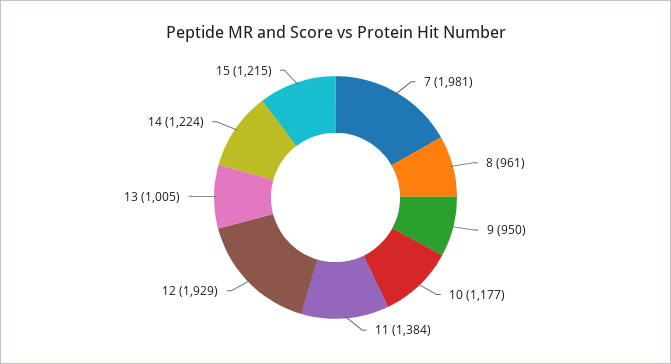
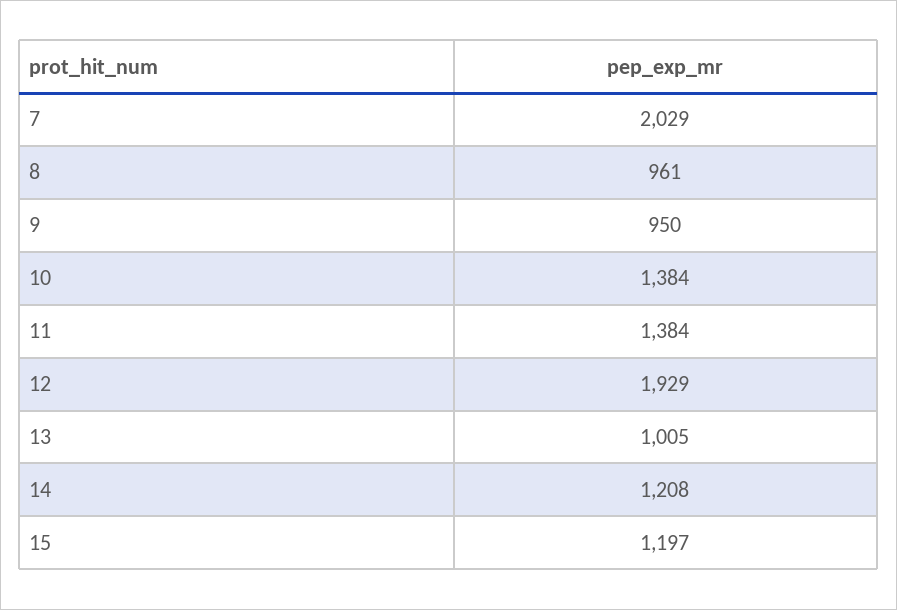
7: 1981 -> 2029
10: 1177 -> 1384
14: 1224 -> 1208
15: 1215 -> 1197

